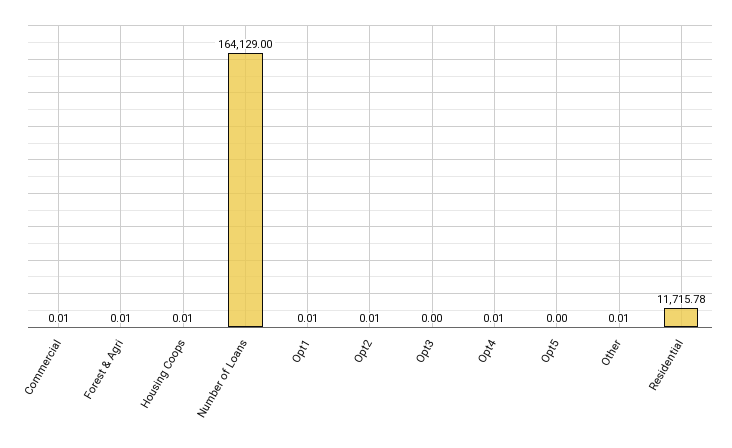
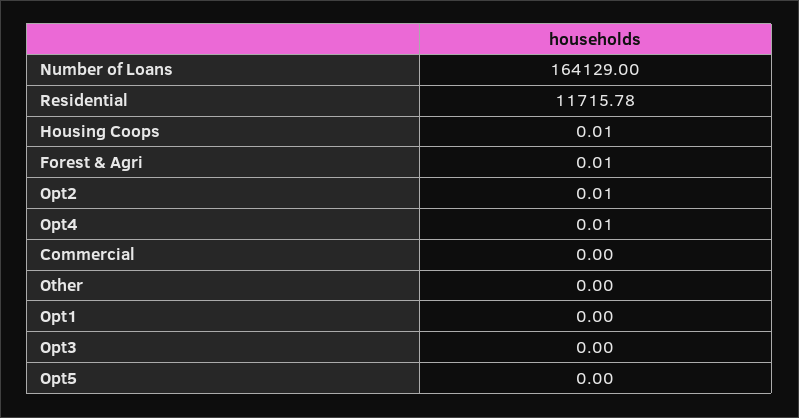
Commercial: 0.01 -> 0
Opt1: 0.01 -> 0
Other: 0.01 -> 0

